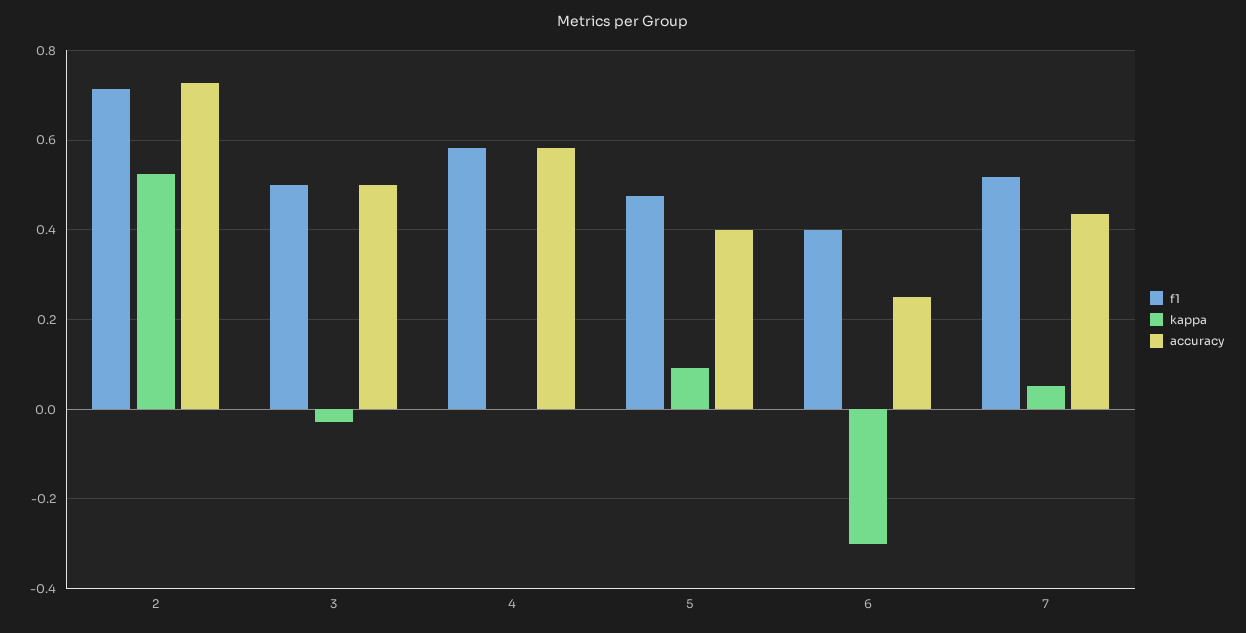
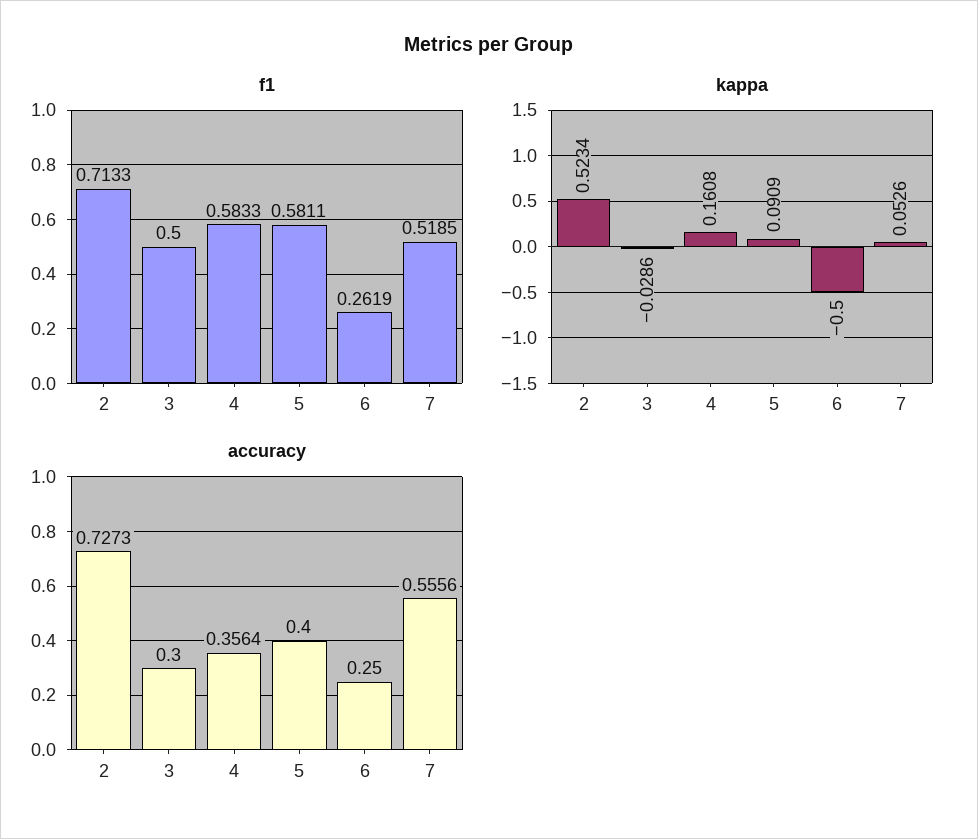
accuracy, 3: 0.5 -> 0.3
kappa, 4: 0 -> 0.1608
accuracy, 4: 0.58 -> 0.3564
f1, 5: 0.48 -> 0.5811
f1, 6: 0.4 -> 0.2619
kappa, 6: -0.3 -> -0.5
accuracy, 7: 0.44 -> 0.5556

